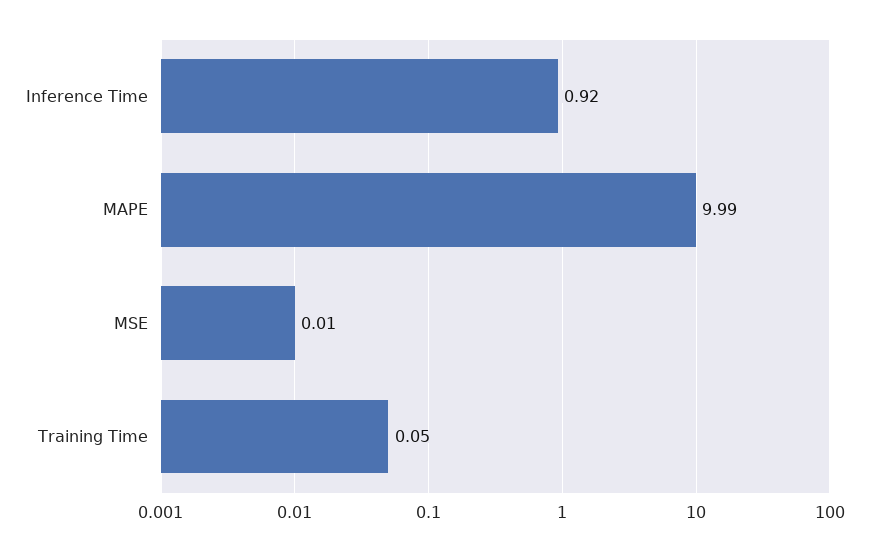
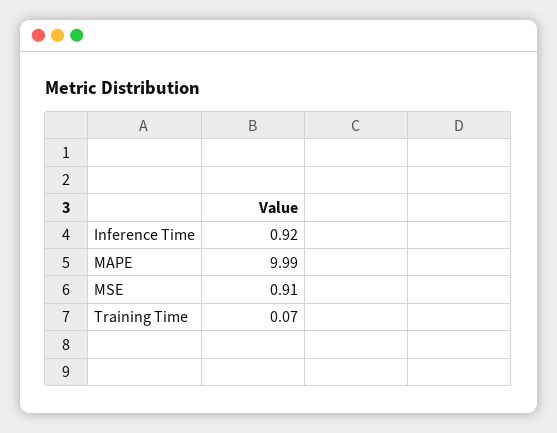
MSE: 0.01 -> 0.91
Training Time: 0.05 -> 0.07

